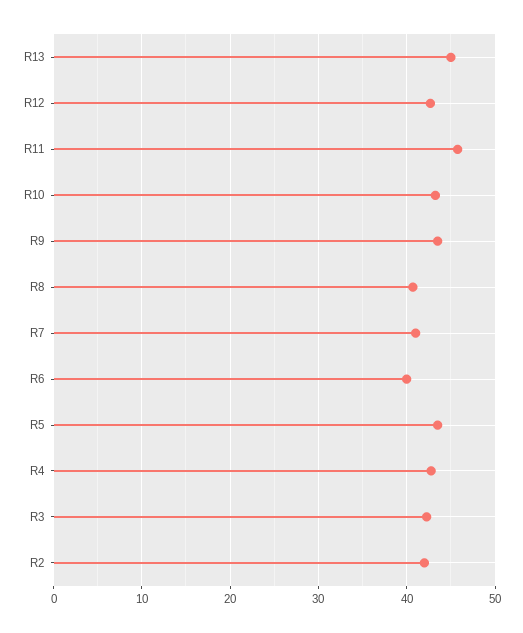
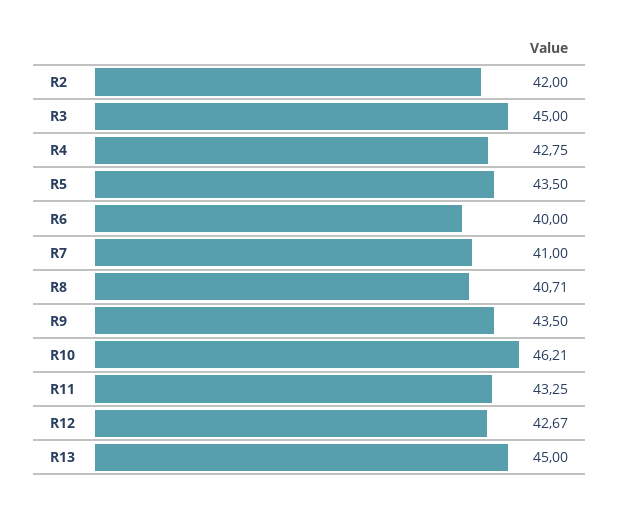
R11: 46 -> 43.25
R10: 43 -> 46.21
R3: 42 -> 45

